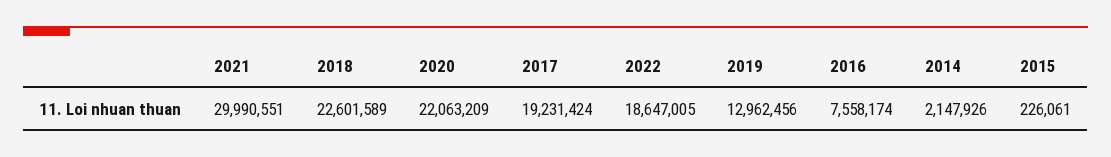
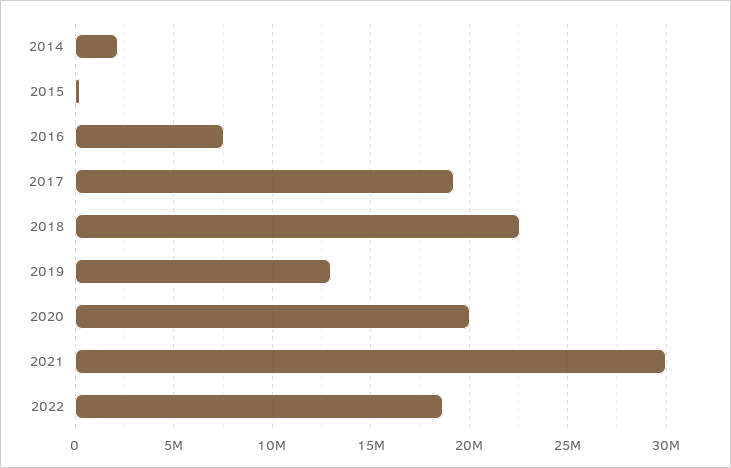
2020: 22063209 -> 20000000

